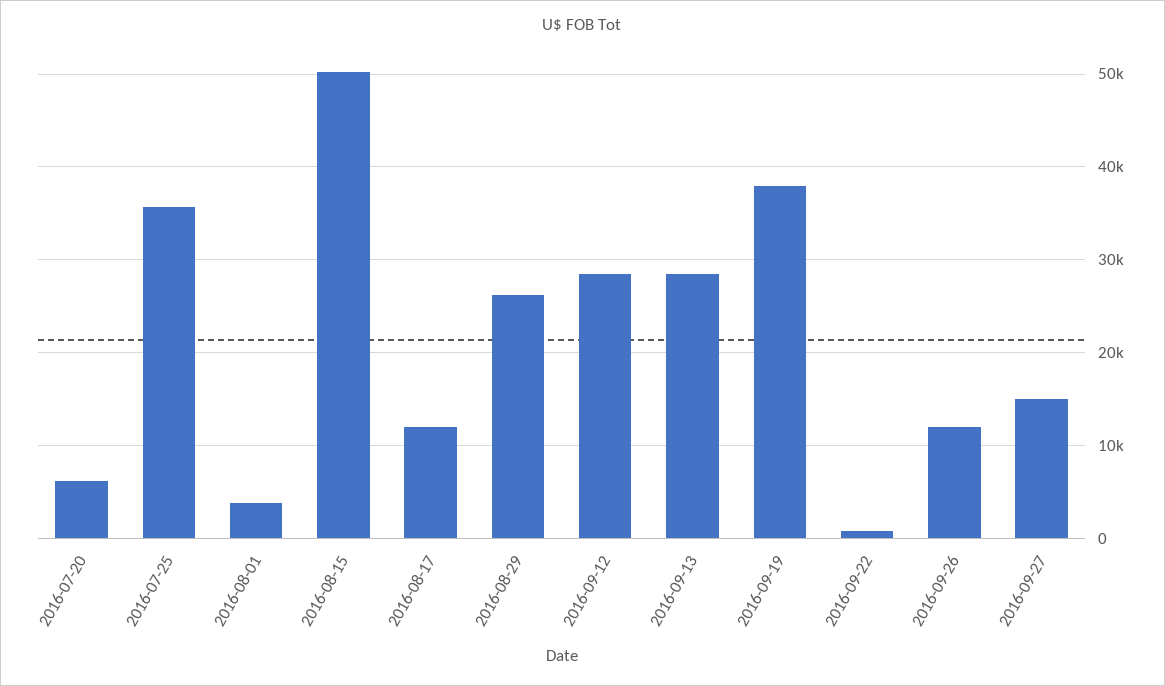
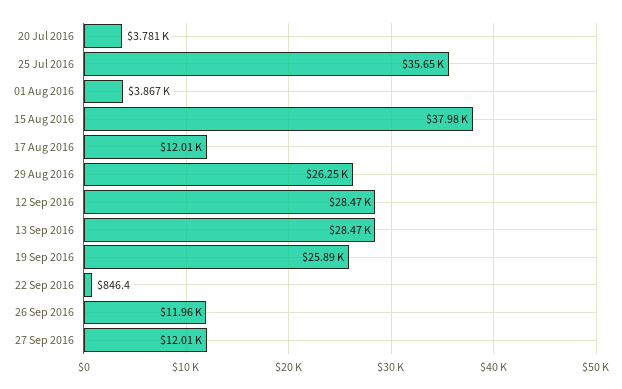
2016-07-20: 6000 -> 3781
2016-08-15: 50000 -> 37980
2016-09-19: 38000 -> 25890
2016-09-27: 15000 -> 12010

